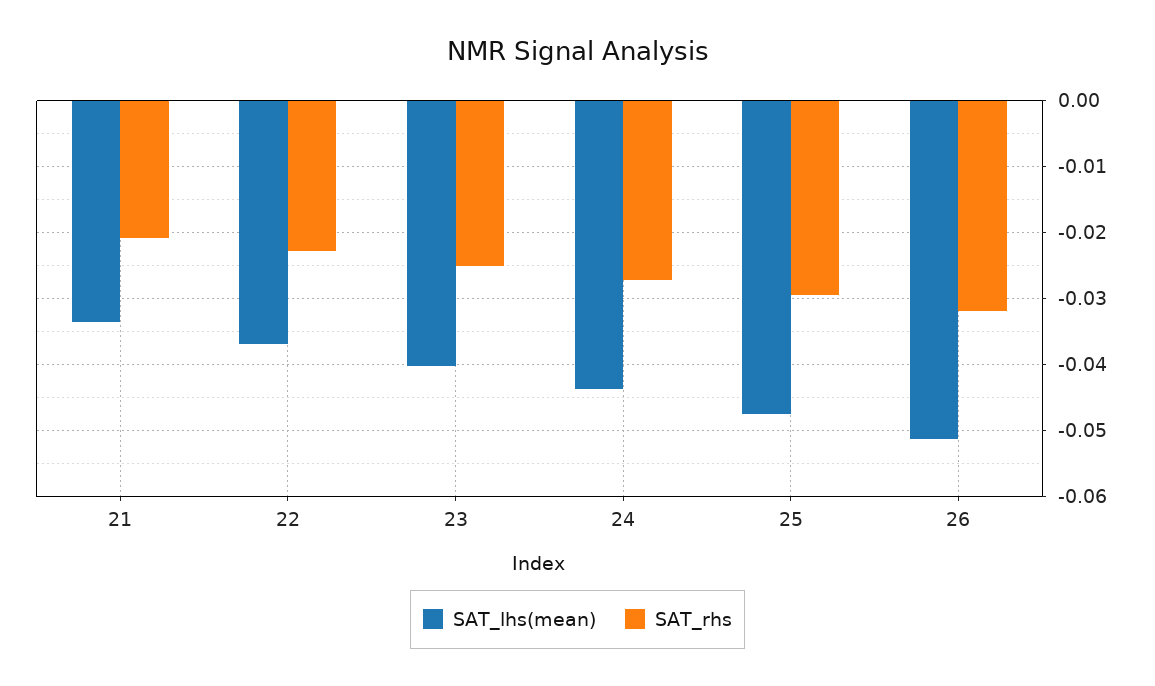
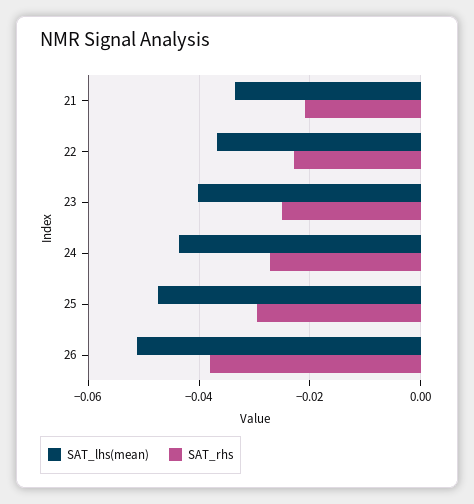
SAT_rhs, 26: -0.032 -> -0.038

